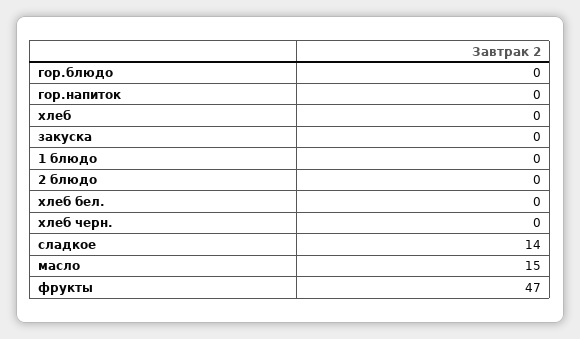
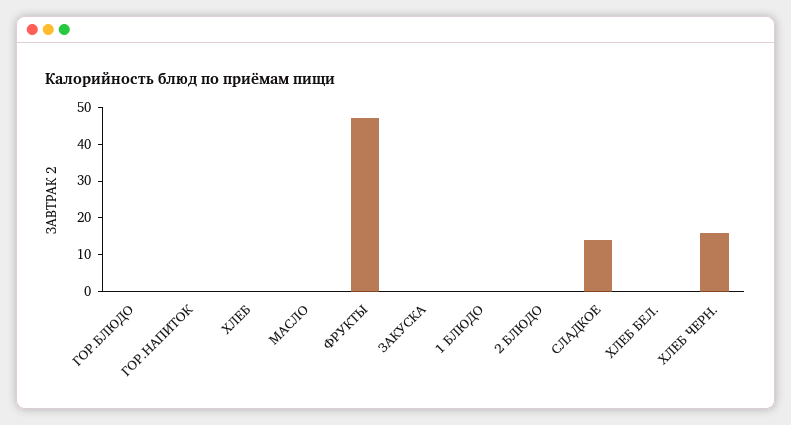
хлеб черн.: 0 -> 15
масло: 15 -> 0

